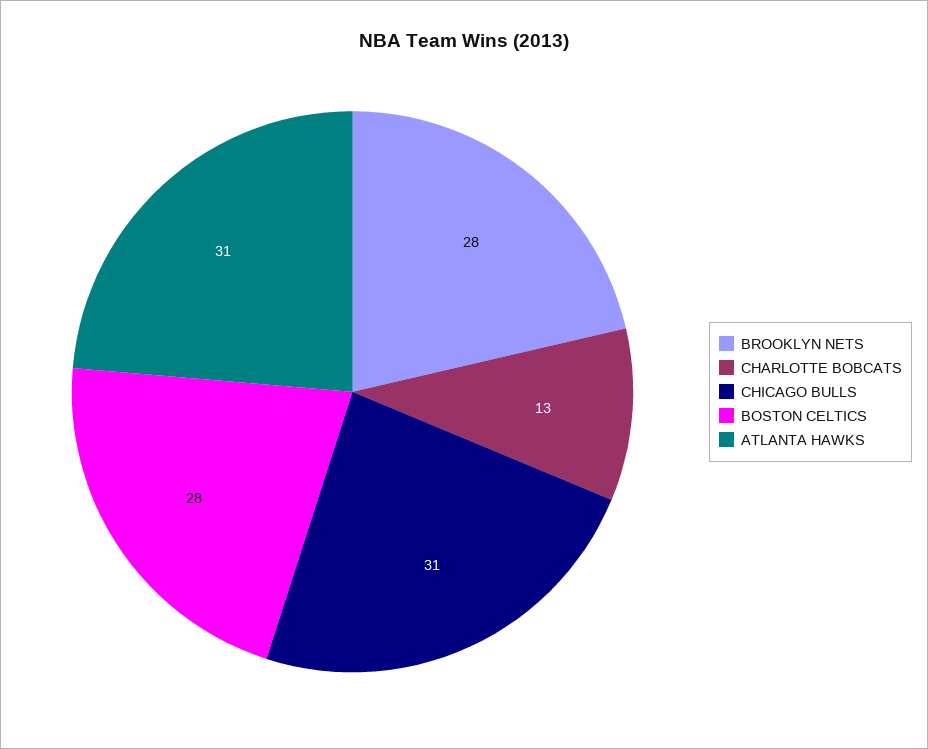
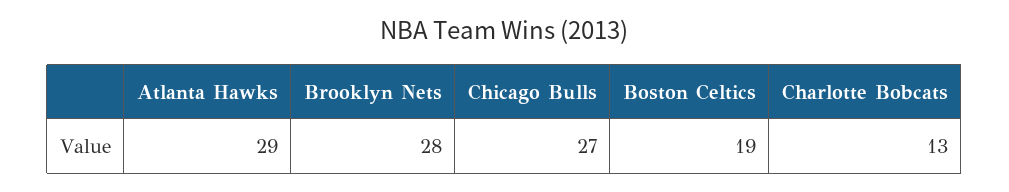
CHICAGO BULLS: 31 -> 27
BOSTON CELTICS: 28 -> 19
ATLANTA HAWKS: 31 -> 29

